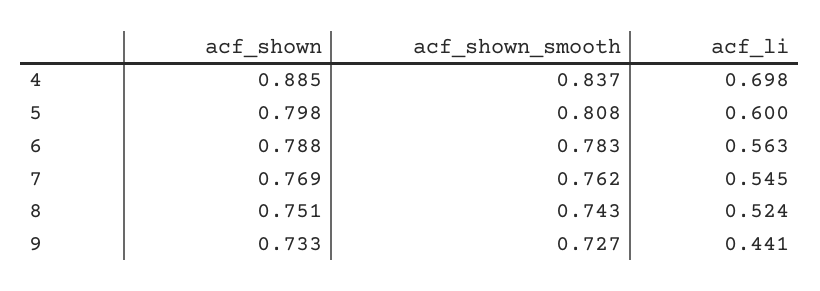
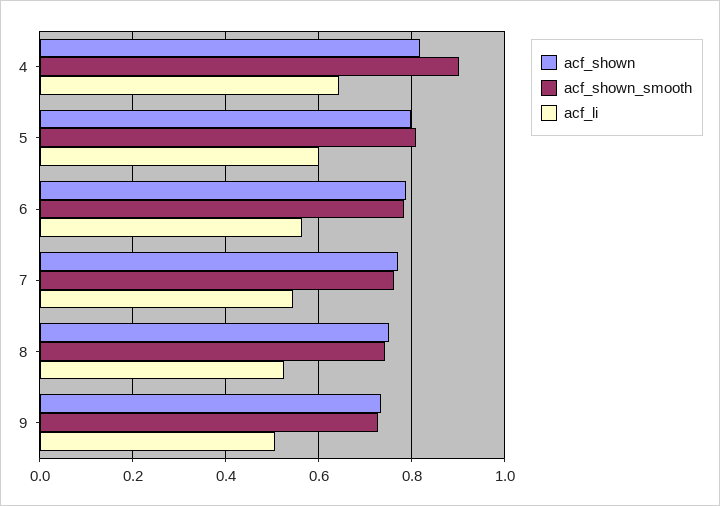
acf_shown, 4: 0.885 -> 0.82
acf_shown_smooth, 4: 0.837 -> 0.9
acf_li, 4: 0.698 -> 0.64
acf_li, 9: 0.441 -> 0.5

